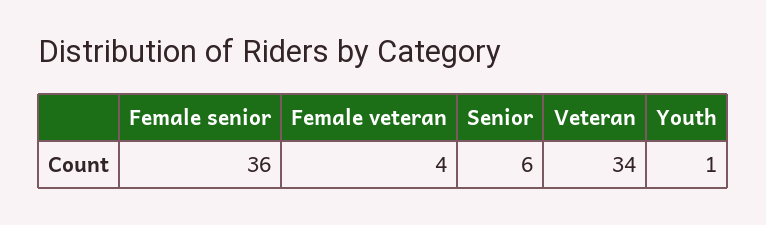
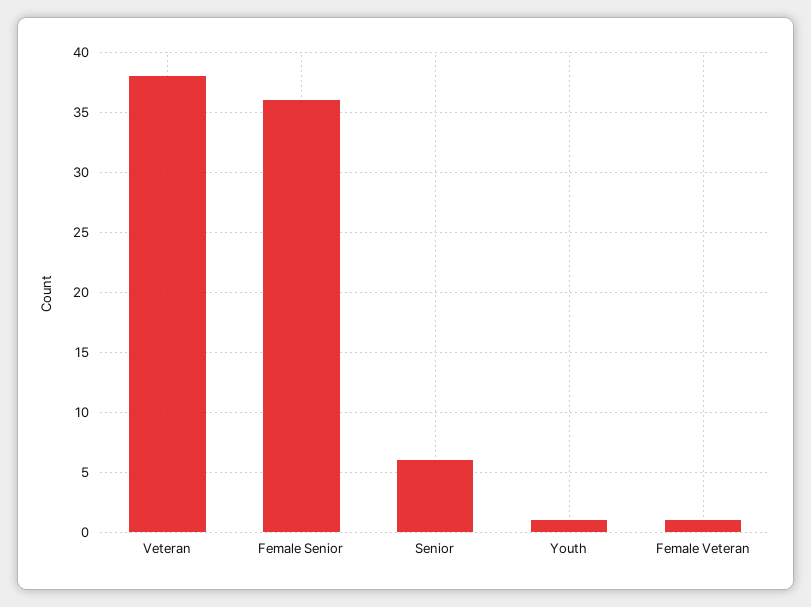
Female veteran: 4 -> 1
Veteran: 34 -> 38

